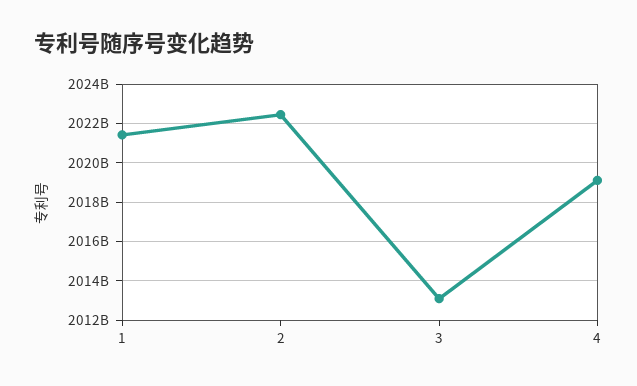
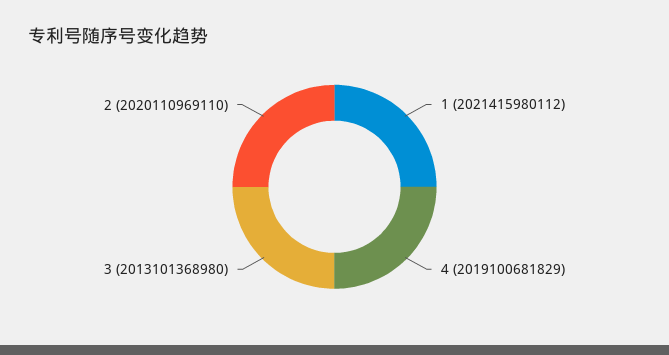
2: 2022500000000 -> 2020110969110

